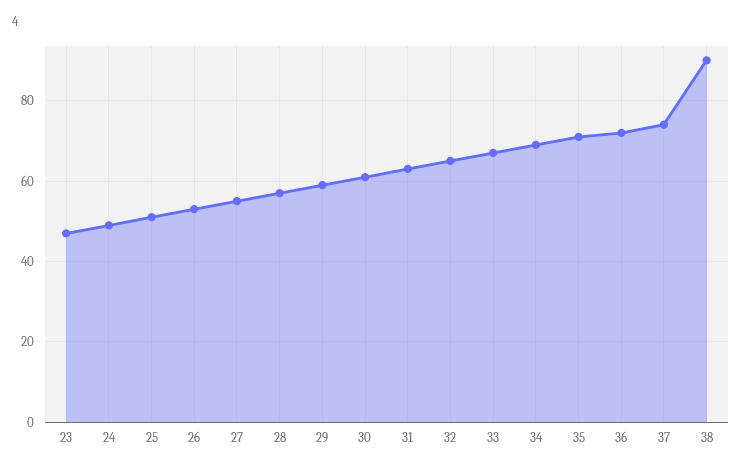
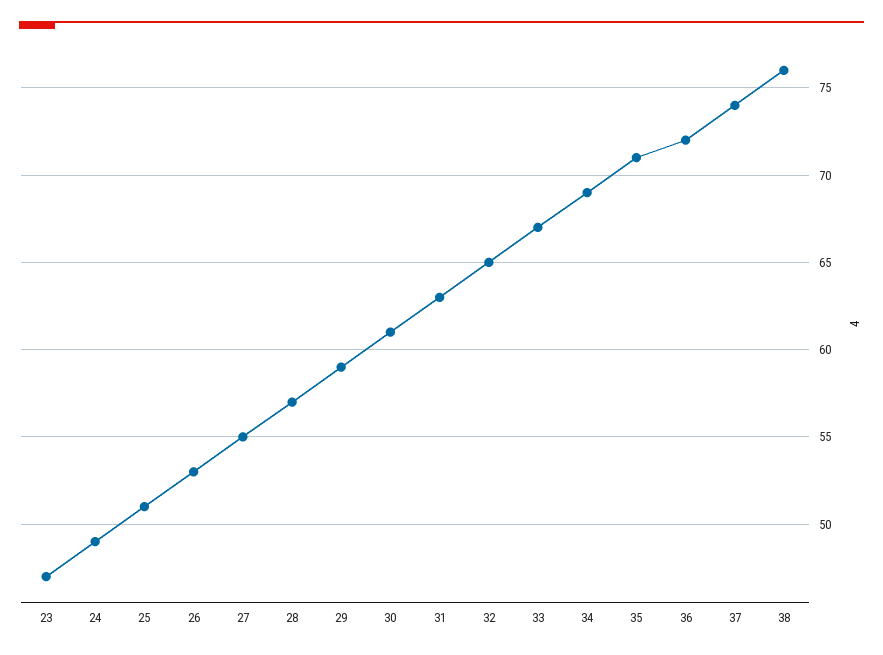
38: 90 -> 76

